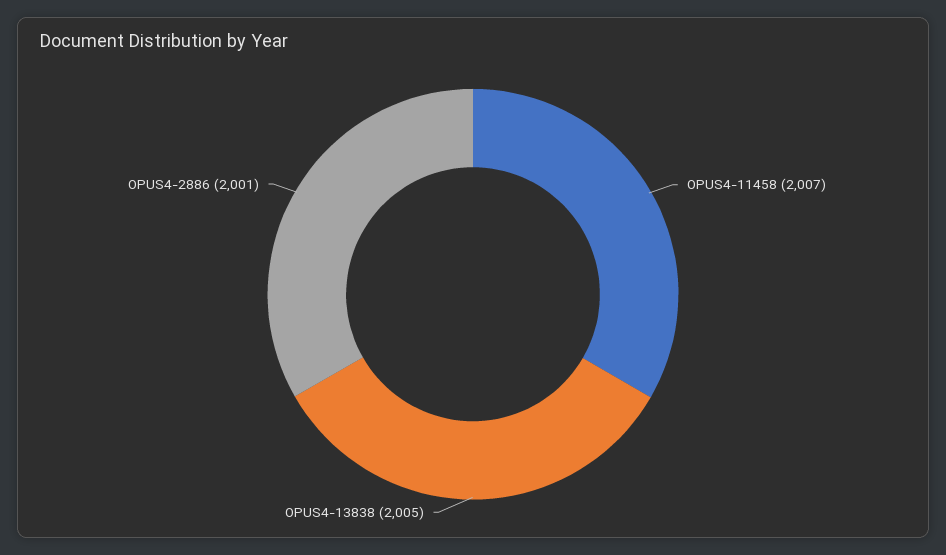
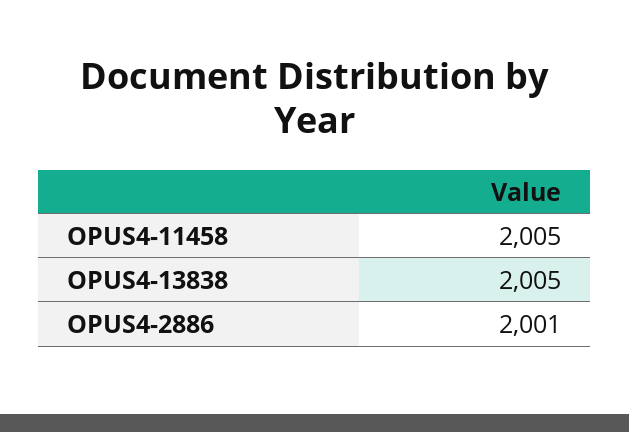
OPUS4-11458: 2007 -> 2005

